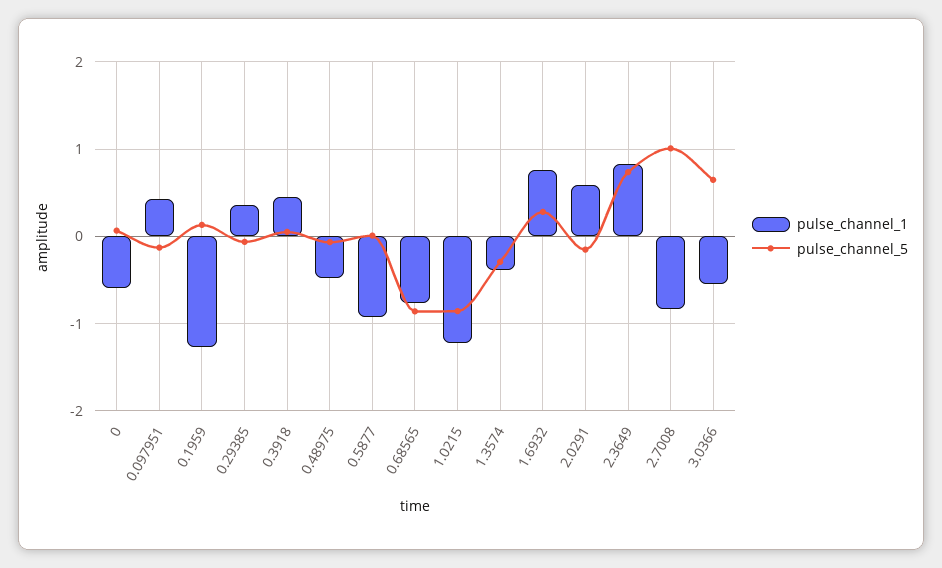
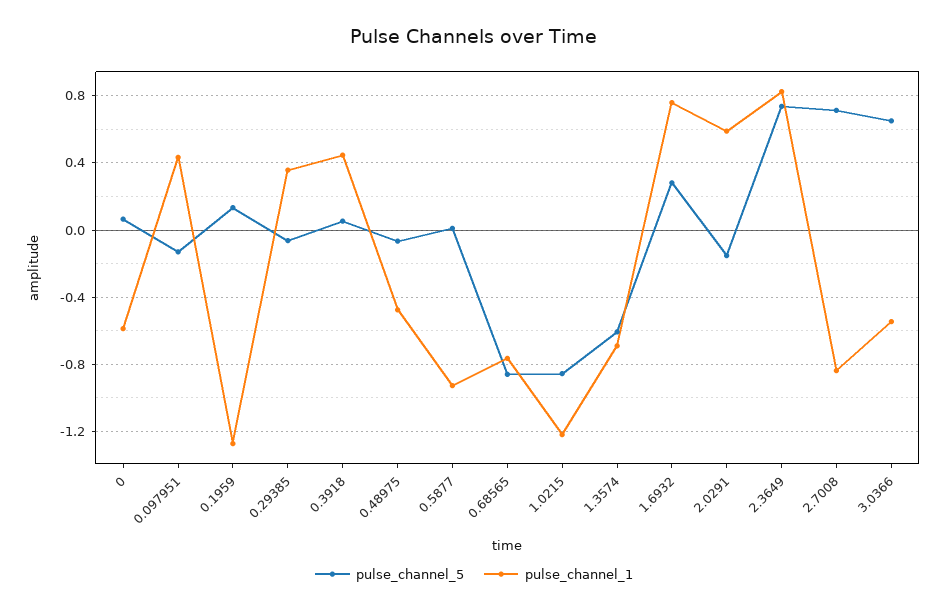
pulse_channel_1, 1.3574: -0.4 -> -0.7
pulse_channel_5, 1.3574: -0.3 -> -0.6
pulse_channel_5, 2.7008: 1 -> 0.7

